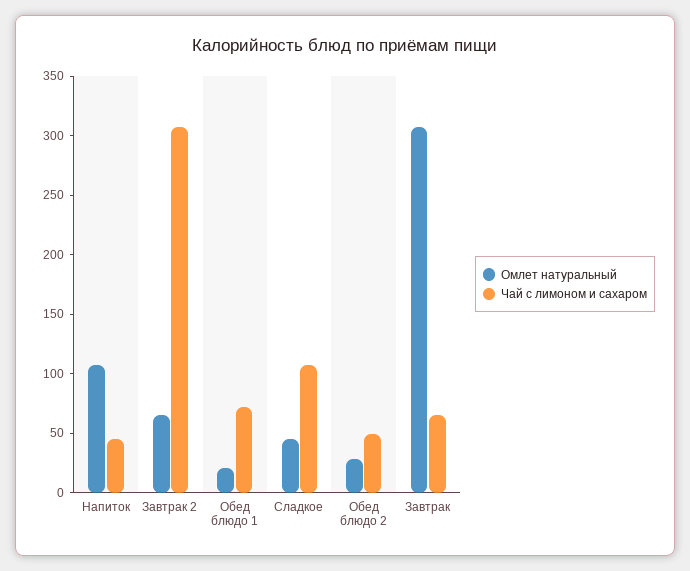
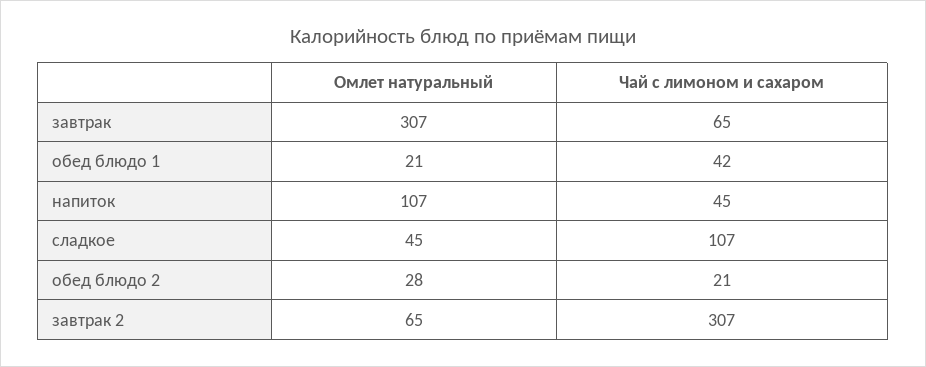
Чай с лимоном и сахаром, Обед блюдо 1: 70 -> 42
Чай с лимоном и сахаром, Обед блюдо 2: 50 -> 21

